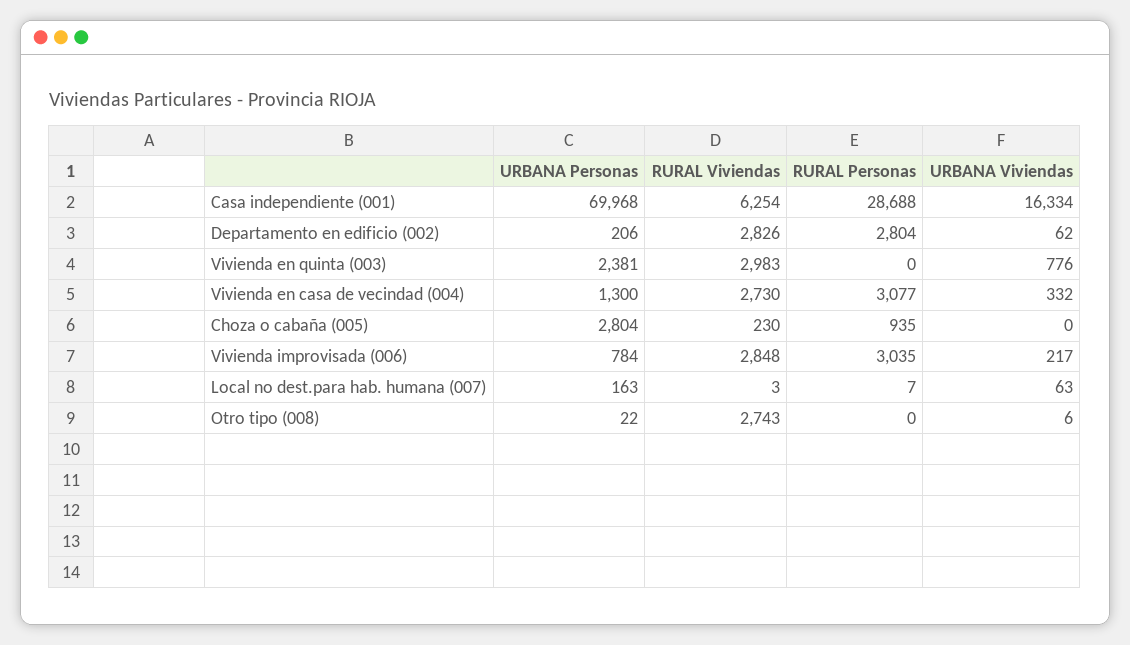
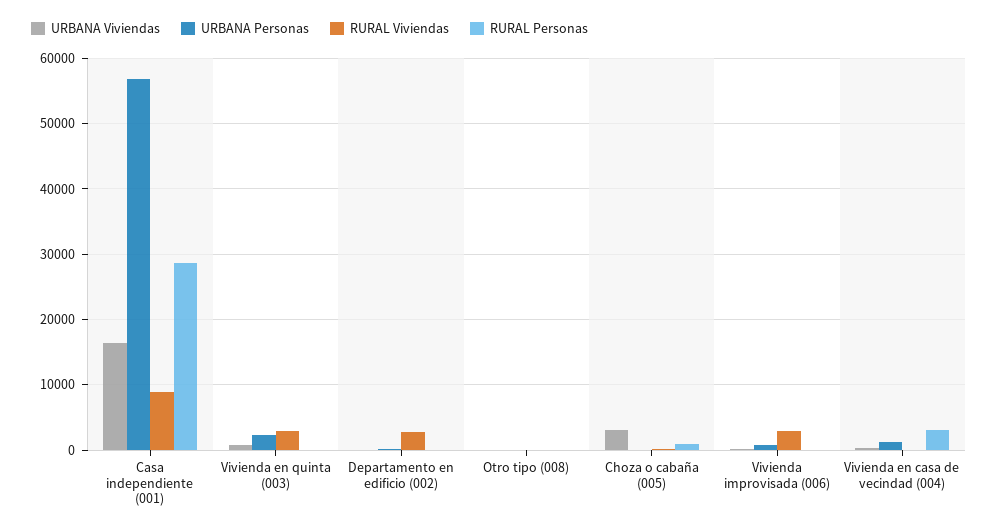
URBANA Personas, Casa independiente (001): 69968 -> 57000
RURAL Viviendas, Casa independiente (001): 6254 -> 9000
RURAL Personas, Departamento en edificio (002): 2804 -> 0
RURAL Viviendas, Vivienda en casa de vecindad (004): 2730 -> 0
URBANA Personas, Choza o cabaña (005): 2804 -> 0
URBANA Viviendas, Choza o cabaña (005): 0 -> 3000
RURAL Personas, Vivienda improvisada (006): 3035 -> 0
URBANA Personas, Local no dest.para hab. humana (007): 163 -> none
RURAL Viviendas, Local no dest.para hab. humana (007): 3 -> none
RURAL Personas, Local no dest.para hab. humana (007): 7 -> none
URBANA Viviendas, Local no dest.para hab. humana (007): 63 -> none
RURAL Viviendas, Otro tipo (008): 2743 -> 0

